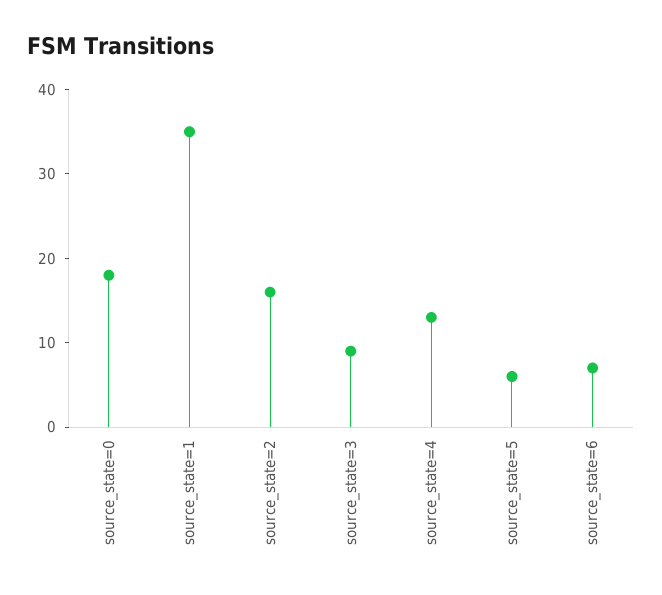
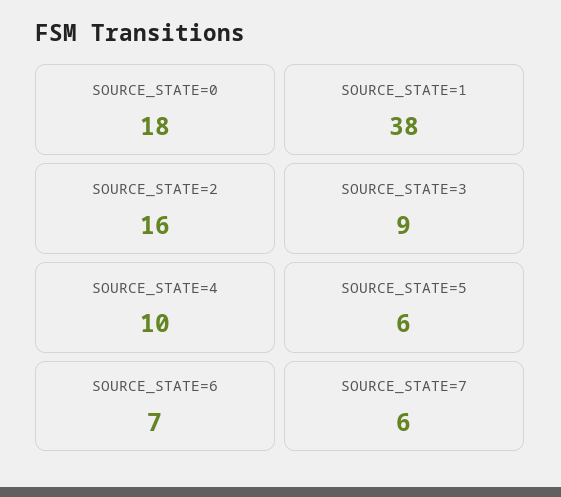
source_state=1: 35 -> 38
source_state=4: 13 -> 10
SOURCE_STATE=7: none -> 6

